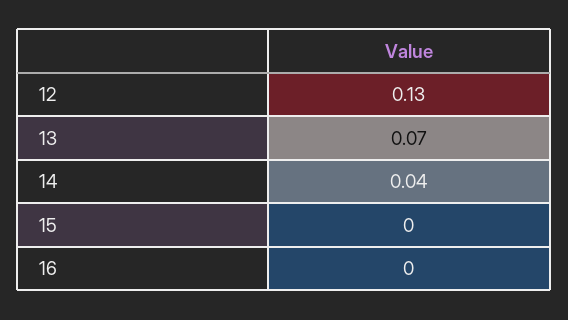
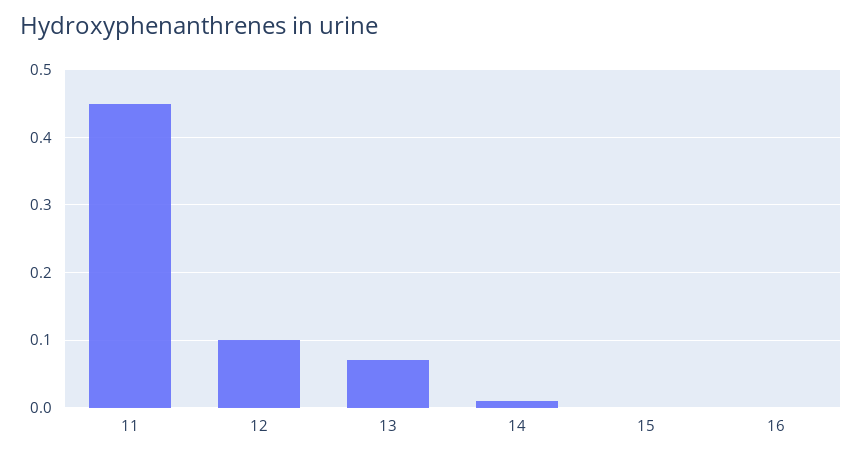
12: 0.13 -> 0.1
14: 0.04 -> 0.01
11: none -> 0.45

